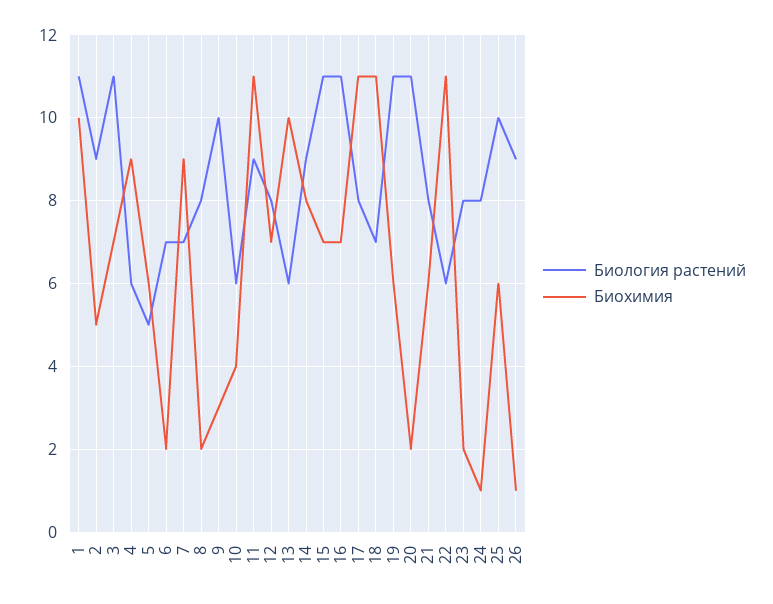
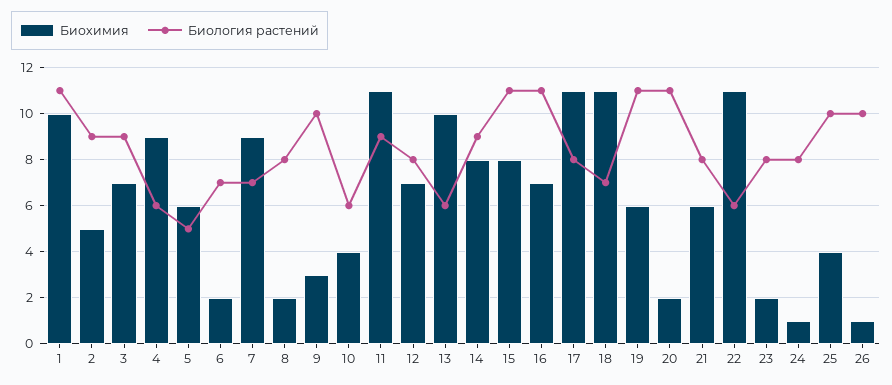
Биология растений, 3: 11 -> 9
Биохимия, 15: 7 -> 8
Биохимия, 25: 6 -> 4
Биология растений, 26: 9 -> 10

